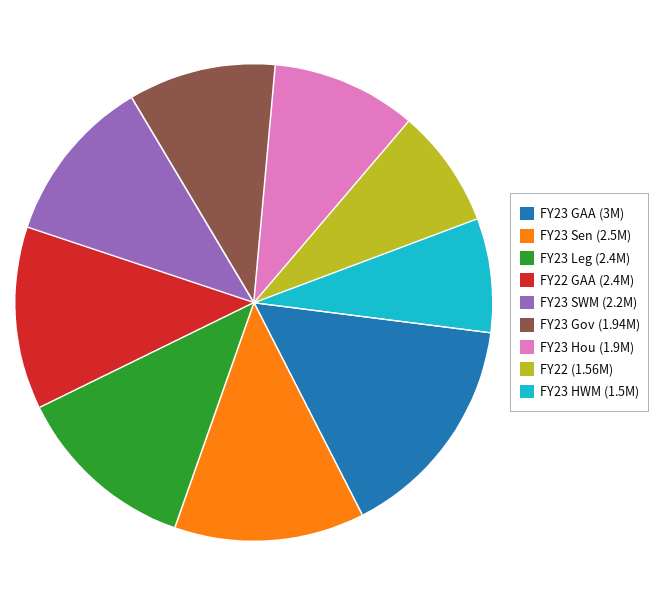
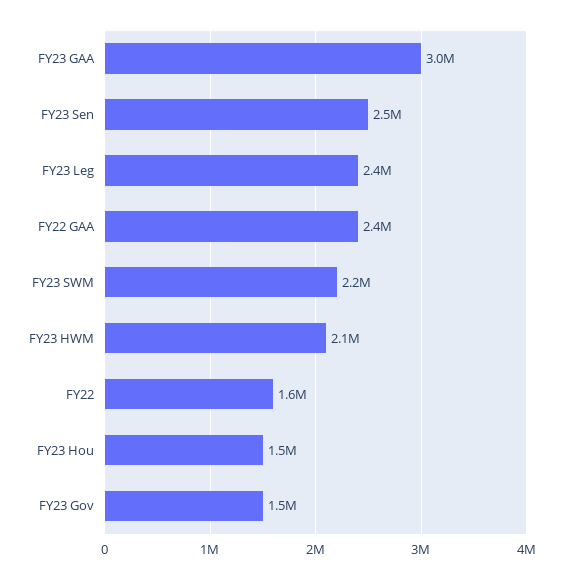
FY23 Gov: 1940000 -> 1500000
FY23 Hou: 1900000 -> 1500000
FY23 HWM: 1500000 -> 2100000

